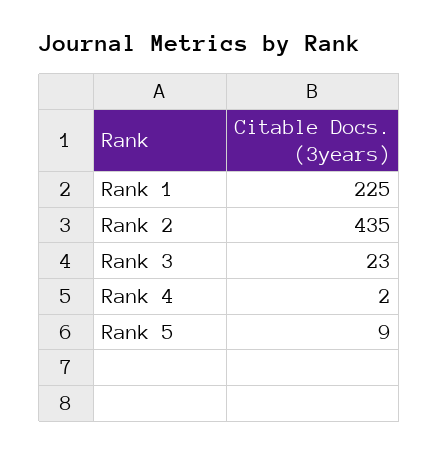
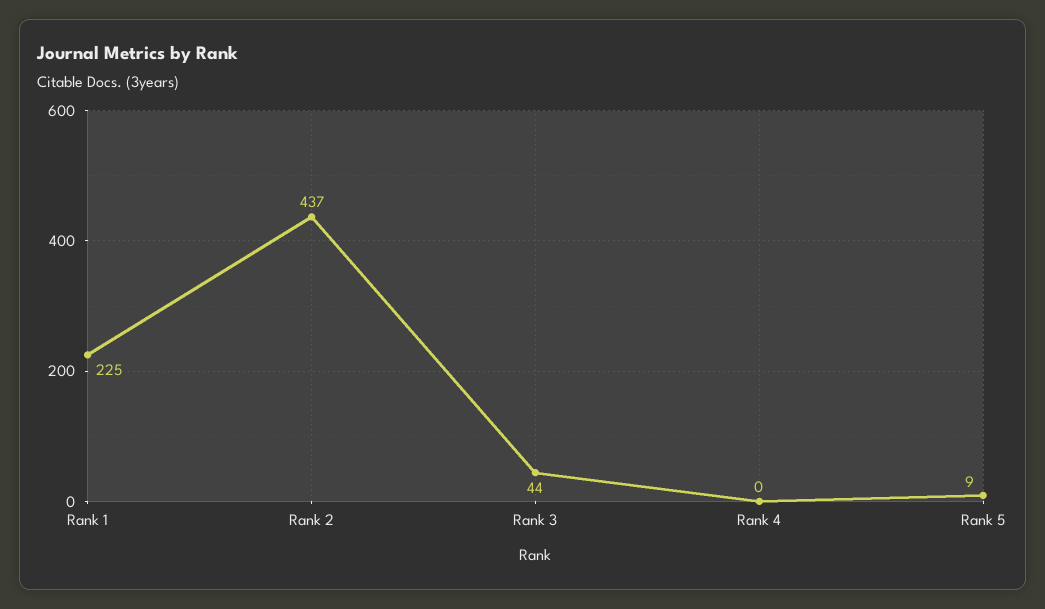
Rank 2: 435 -> 437
Rank 3: 23 -> 44
Rank 4: 2 -> 0

